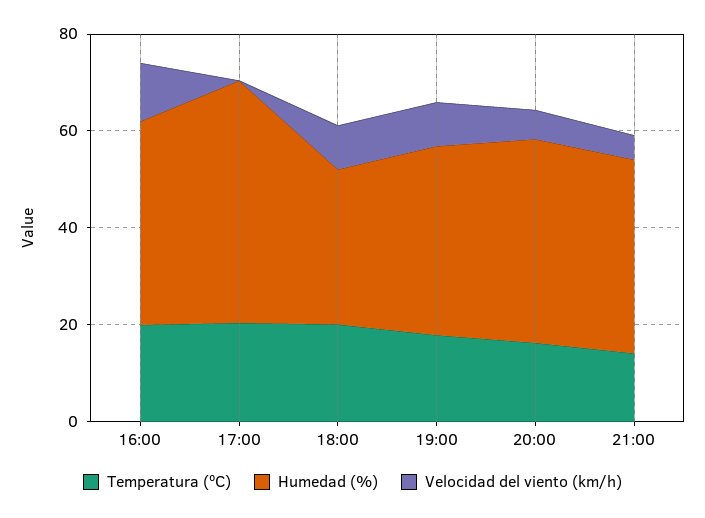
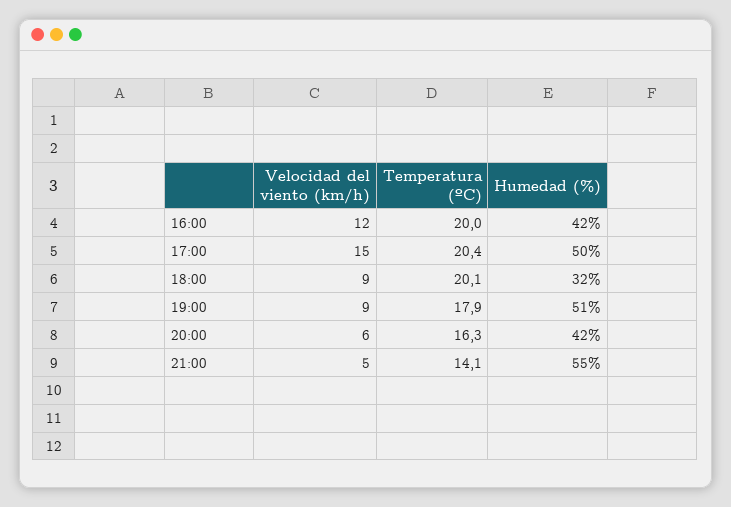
Velocidad del viento (km/h), 17:00: 0 -> 15
Humedad (%), 19:00: 40 -> 51
Humedad (%), 21:00: 40 -> 55

